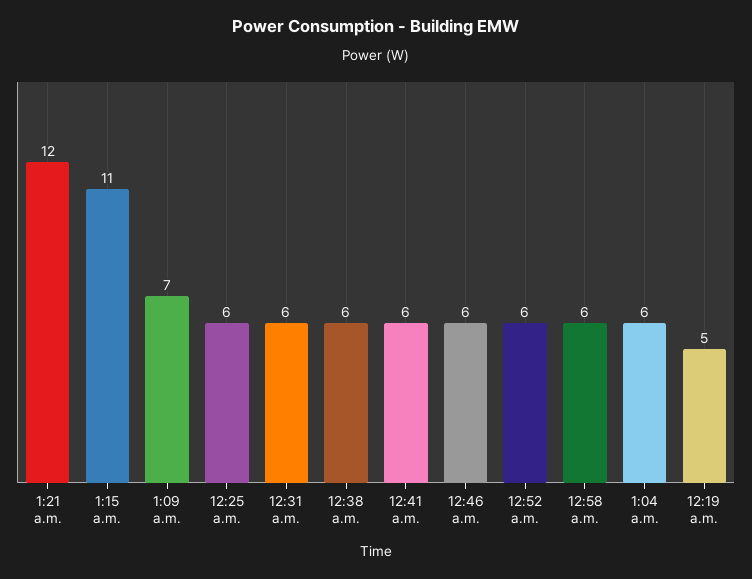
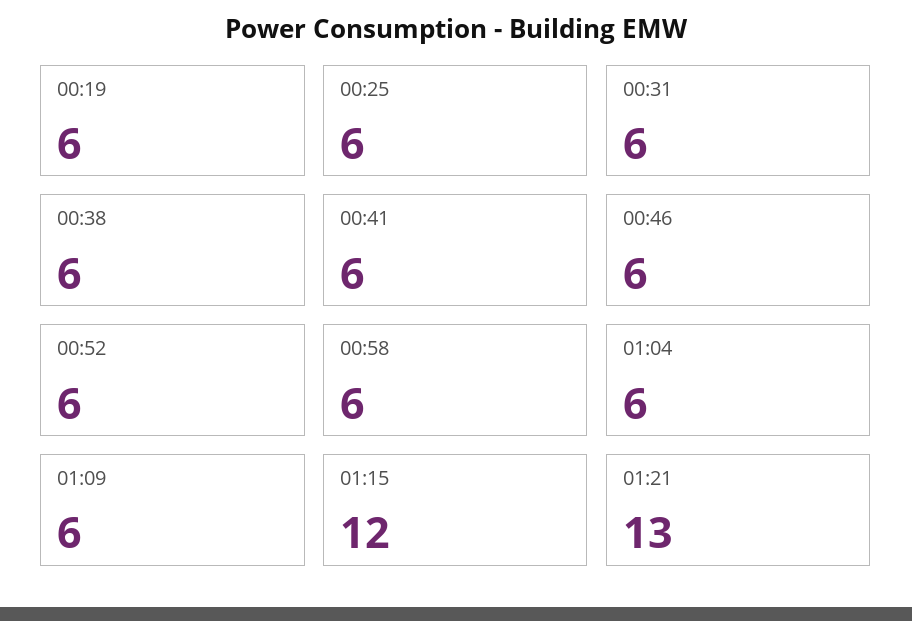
1:21 a.m.: 12 -> 13
1:15 a.m.: 11 -> 12
1:09 a.m.: 7 -> 6
12:19 a.m.: 5 -> 6

